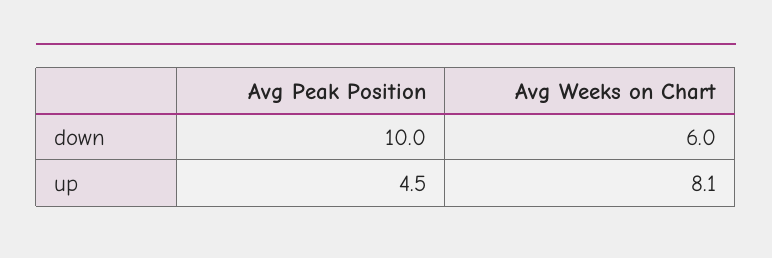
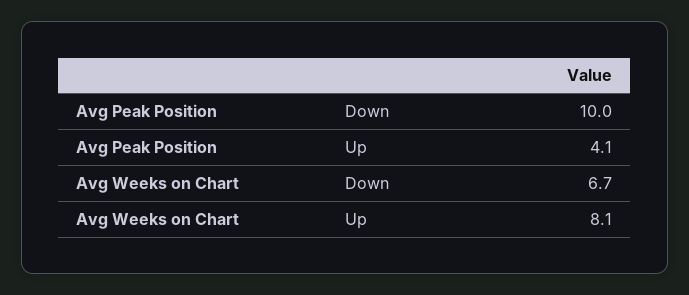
Avg Weeks on Chart, down: 6 -> 6.7
Avg Peak Position, up: 4.5 -> 4.1

